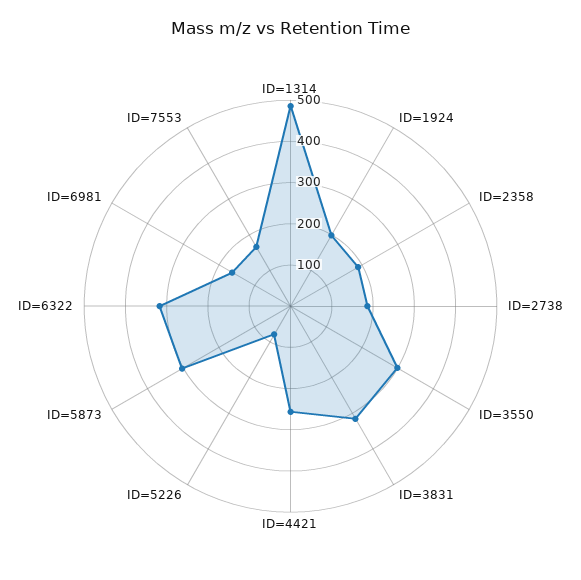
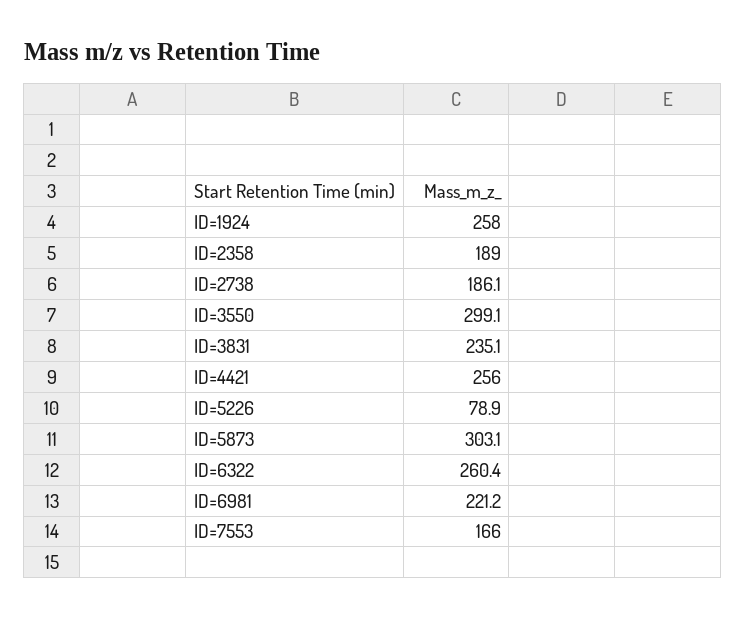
ID=1314: 480 -> none
ID=1924: 200 -> 258
ID=3831: 320 -> 235.1
ID=6322: 320 -> 260.4
ID=6981: 160 -> 221.2

